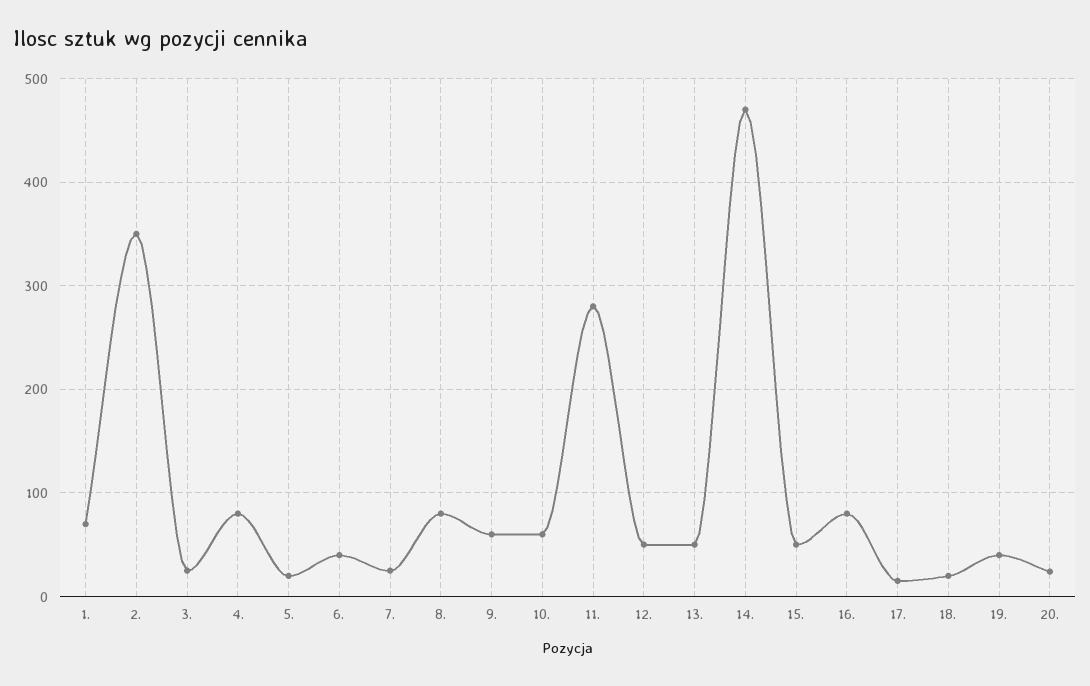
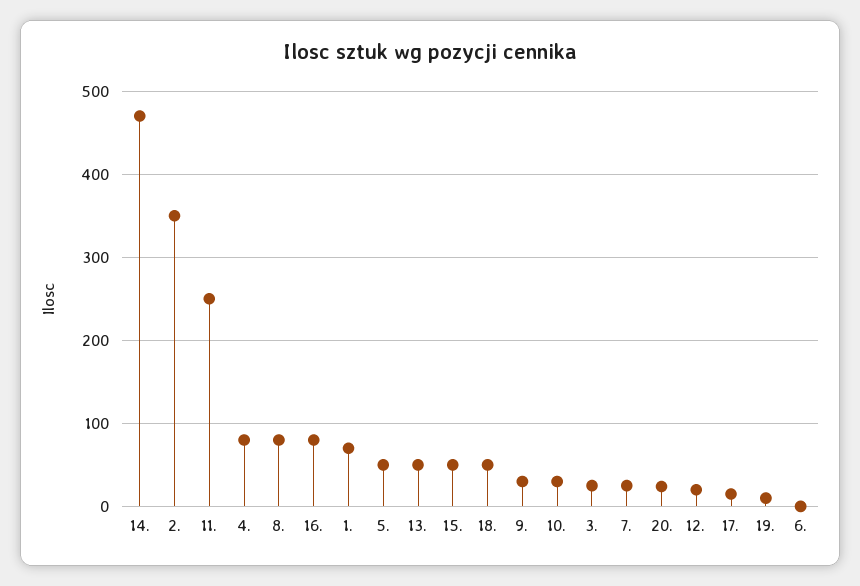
5.: 20 -> 50
6.: 40 -> 0
9.: 60 -> 30
10.: 60 -> 30
11.: 280 -> 250
12.: 50 -> 20
18.: 20 -> 50
19.: 40 -> 10

